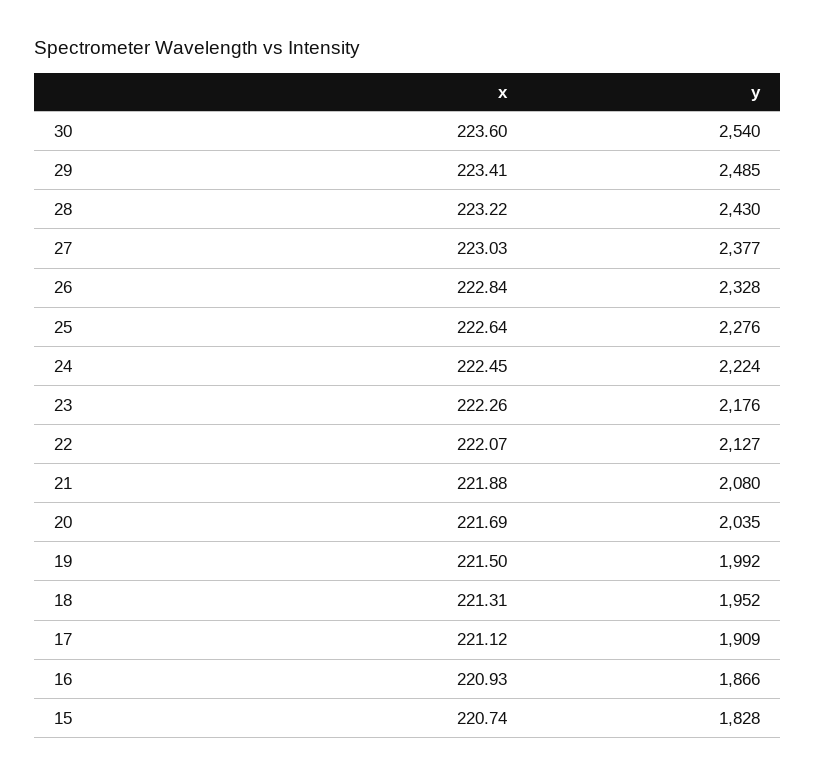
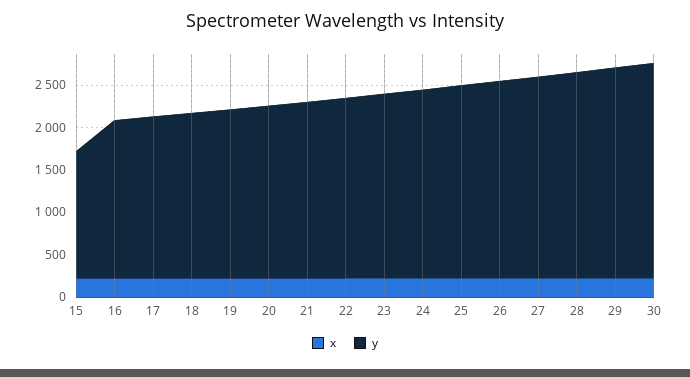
y, 15: 1828 -> 1500

